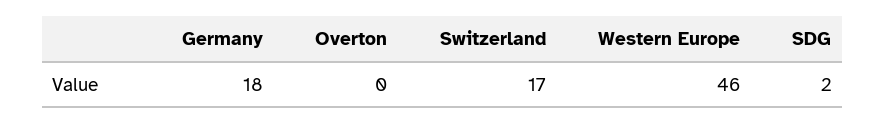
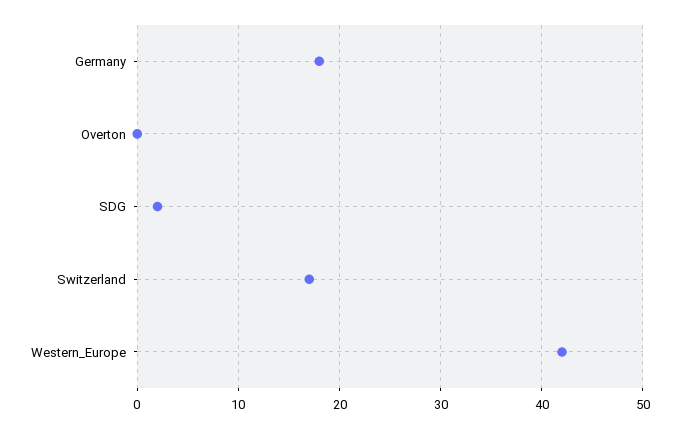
Western Europe: 46 -> 42

